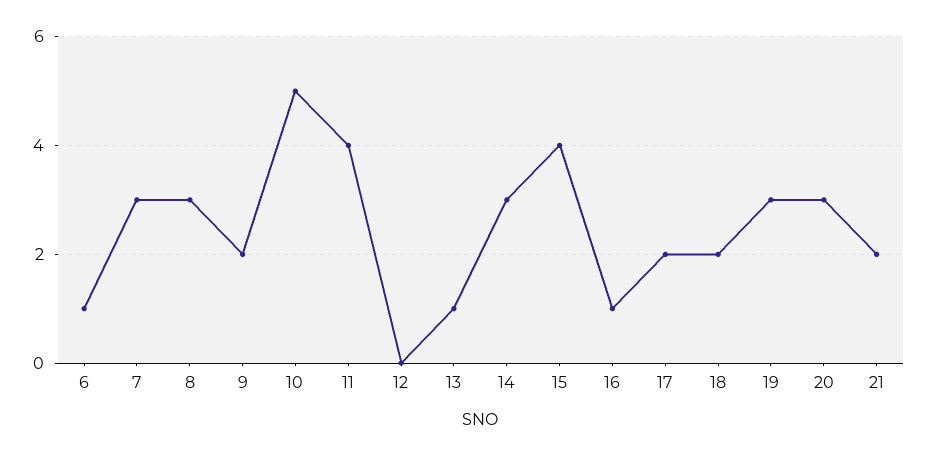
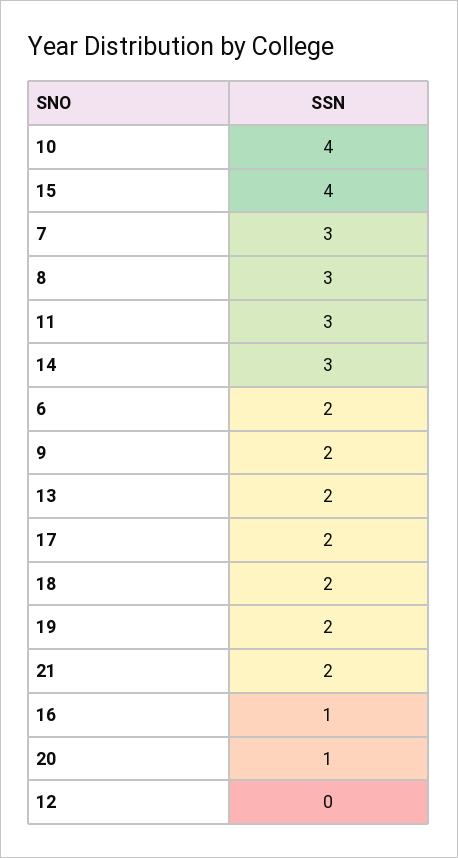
6: 1 -> 2
10: 5 -> 4
11: 4 -> 3
13: 1 -> 2
19: 3 -> 2
20: 3 -> 1

